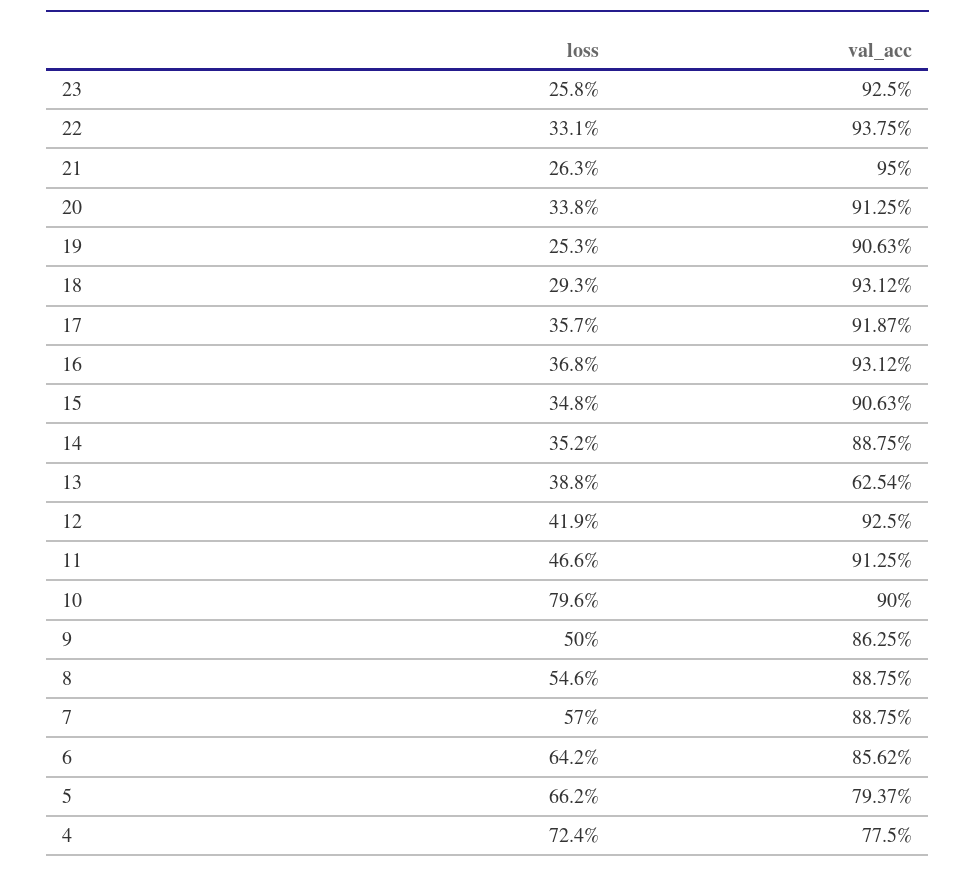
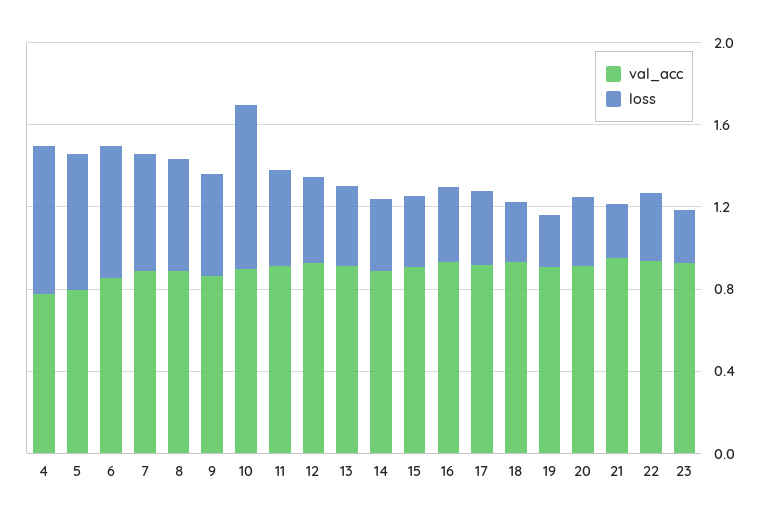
val_acc, 13: 0.6254 -> 0.9

